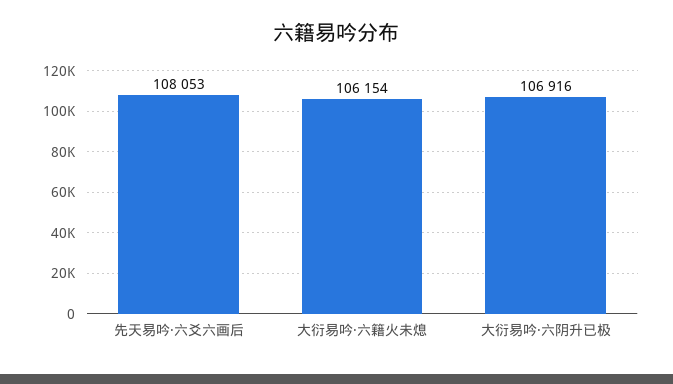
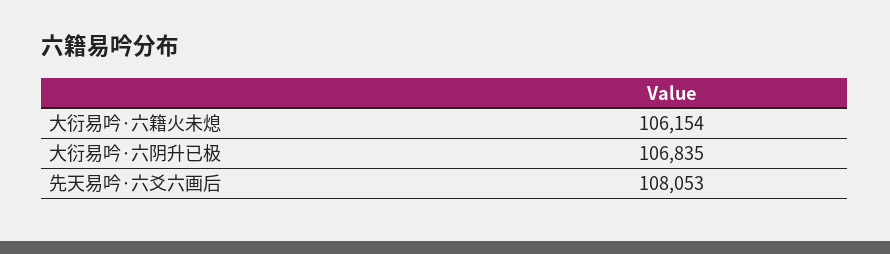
大衍易吟·六阴升已极: 106916 -> 106835

